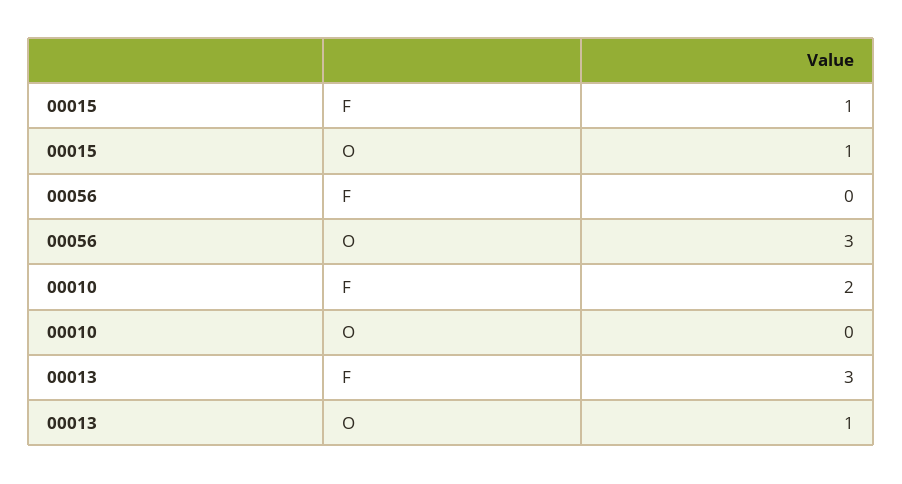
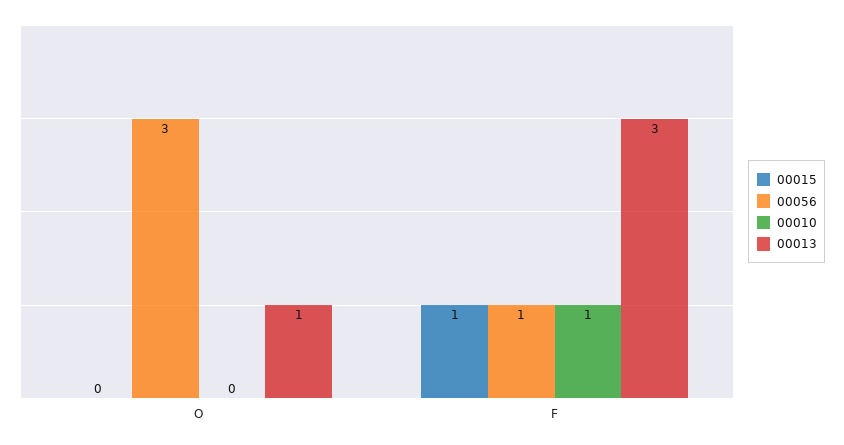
00015, O: 1 -> 0
00056, F: 0 -> 1
00010, F: 2 -> 1

